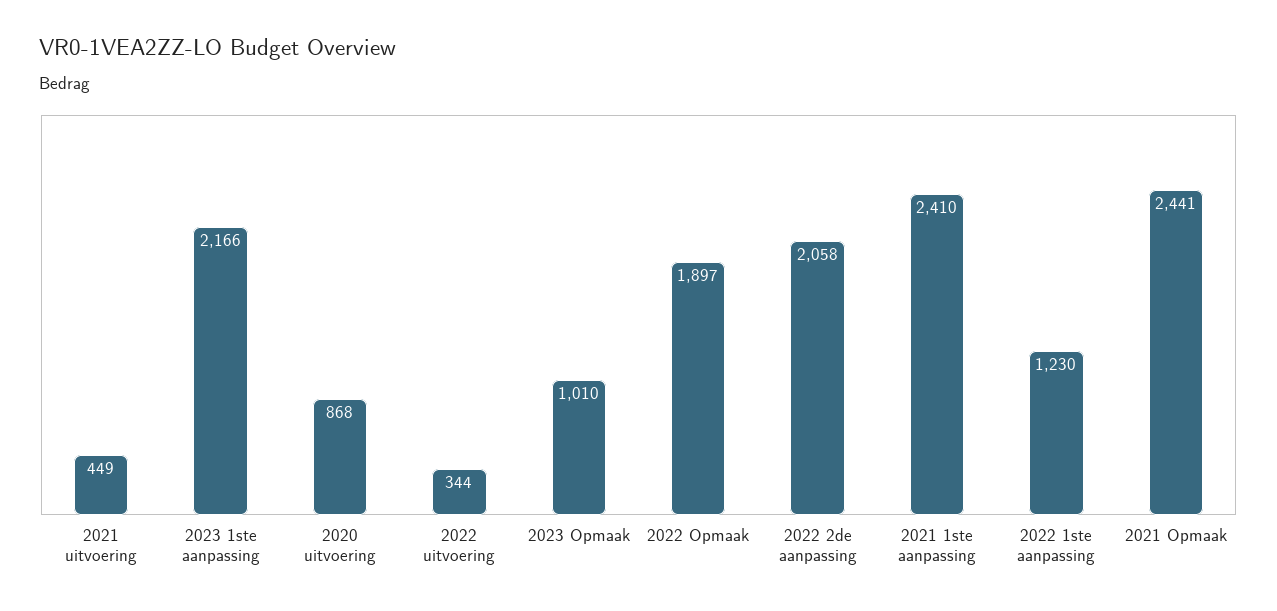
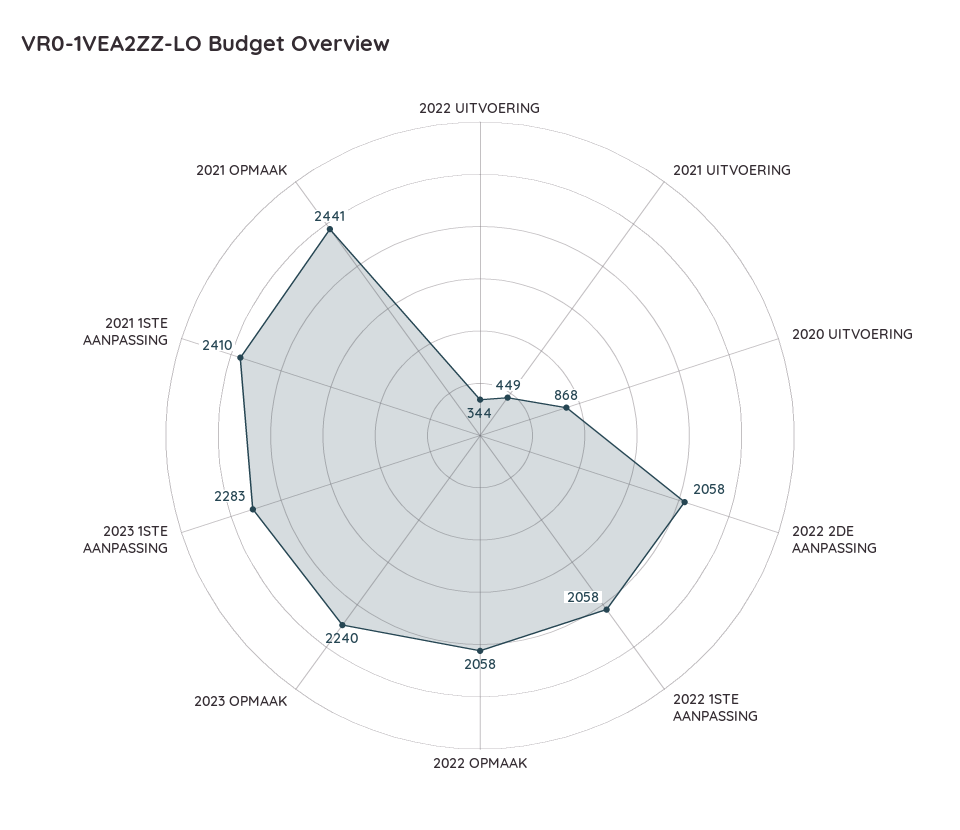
2023 1ste aanpassing: 2166 -> 2283
2023 Opmaak: 1010 -> 2240
2022 Opmaak: 1897 -> 2058
2022 1ste aanpassing: 1230 -> 2058

